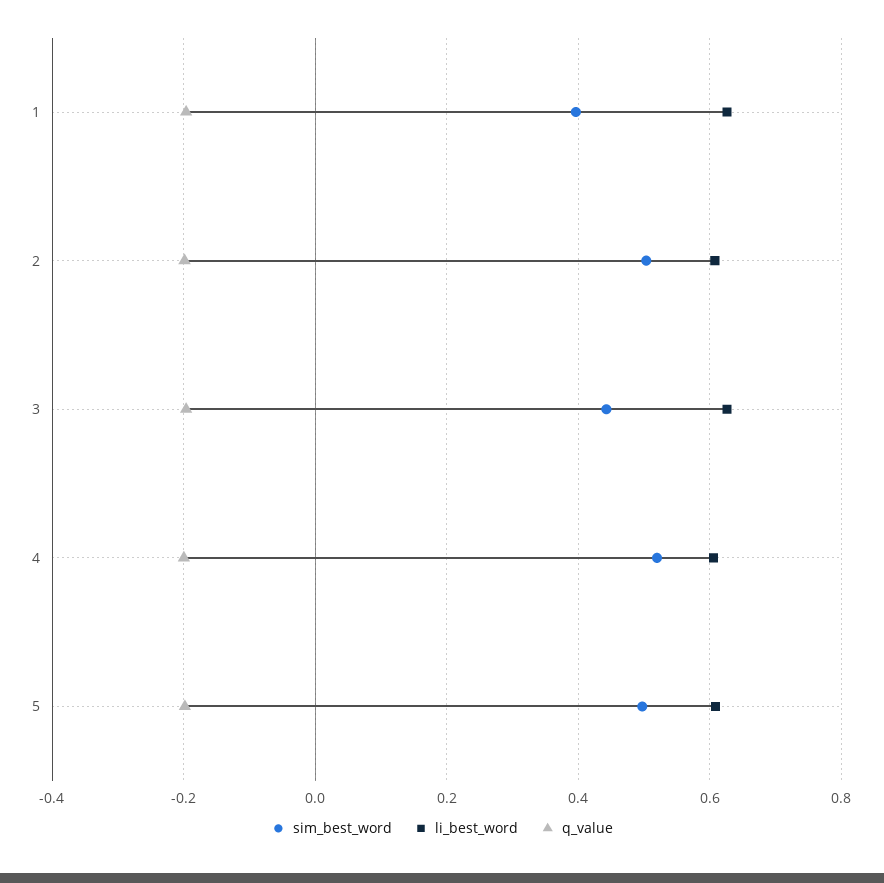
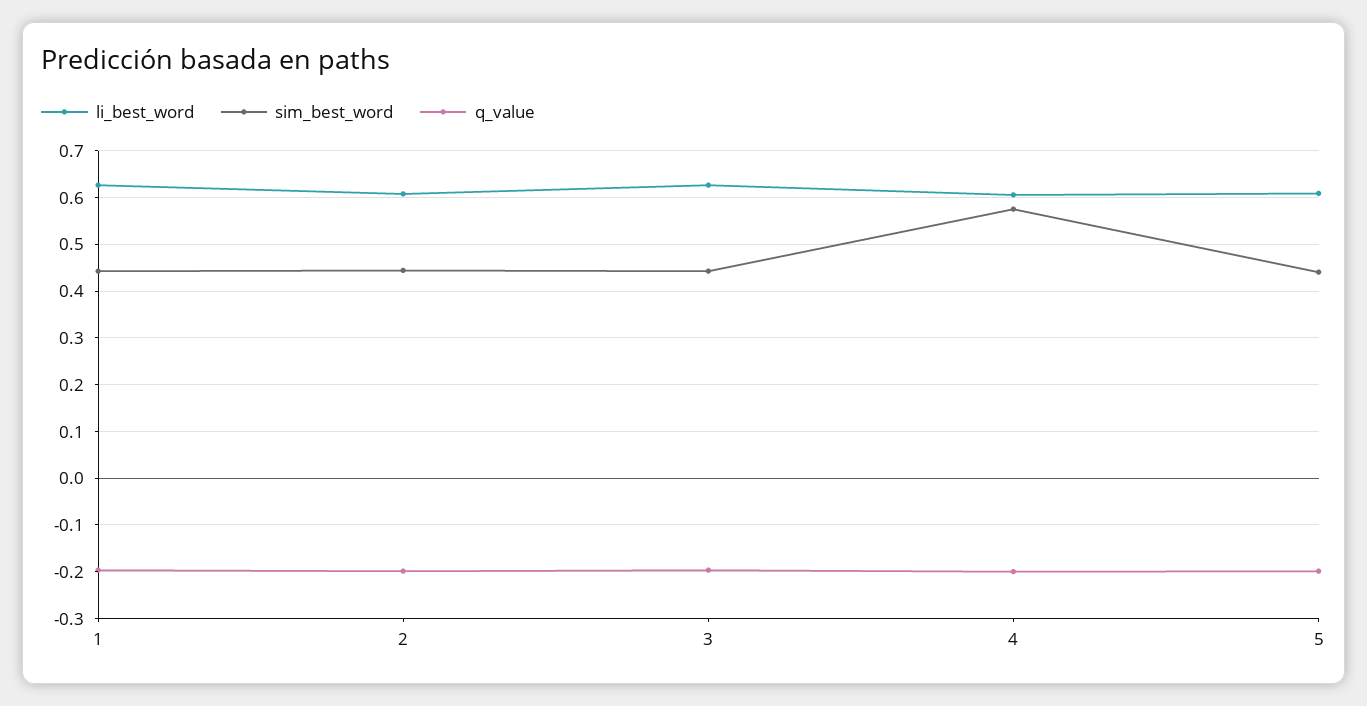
sim_best_word, 1: 0.4 -> 0.44
sim_best_word, 2: 0.5 -> 0.44
sim_best_word, 4: 0.52 -> 0.58
sim_best_word, 5: 0.5 -> 0.44

